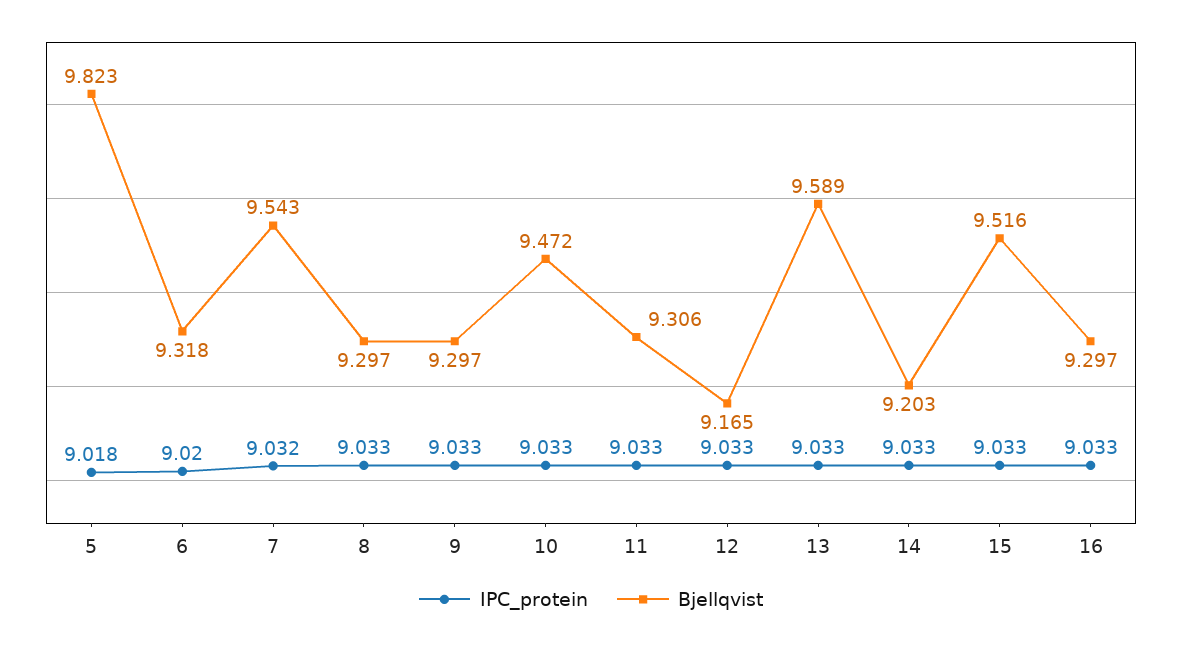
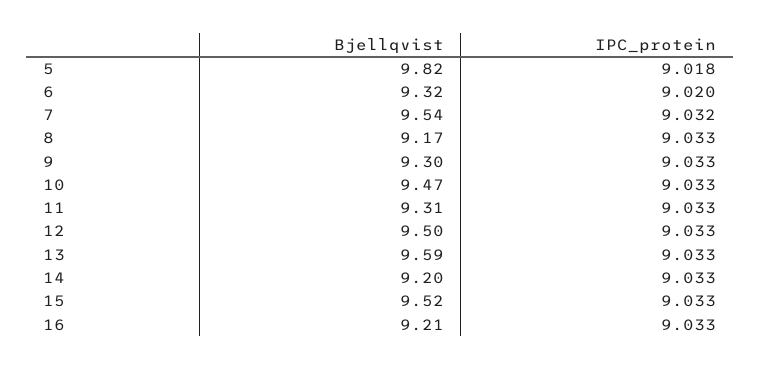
Bjellqvist, 8: 9.297 -> 9.17
Bjellqvist, 12: 9.165 -> 9.5
Bjellqvist, 16: 9.297 -> 9.21

